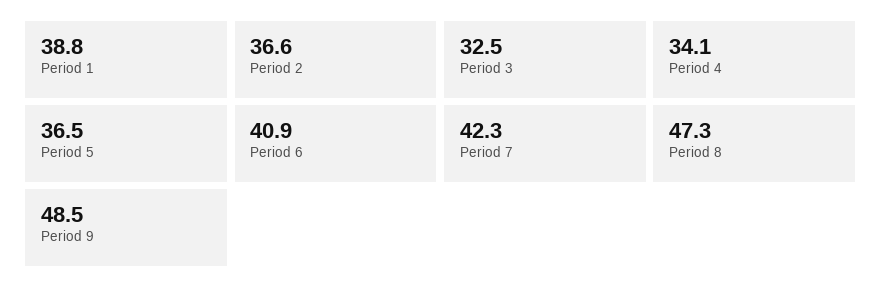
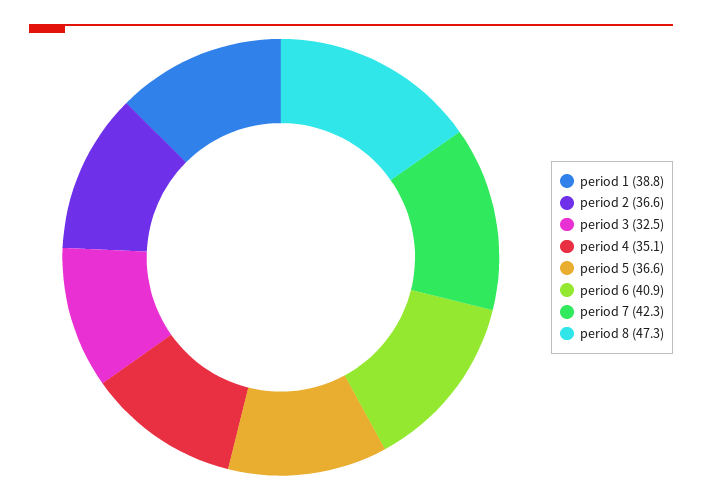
Period 4: 34.1 -> 35.1
Period 5: 36.5 -> 36.6
Period 9: 48.5 -> none

